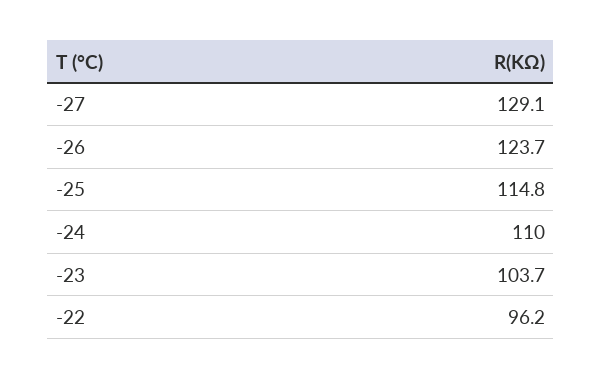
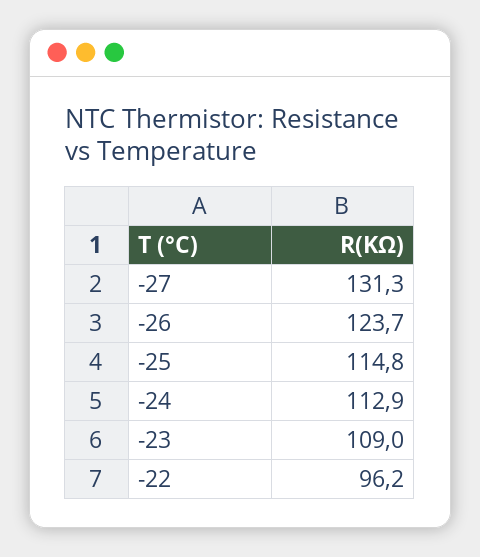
-27: 129.1 -> 131.3
-24: 110 -> 112.9
-23: 103.7 -> 109

